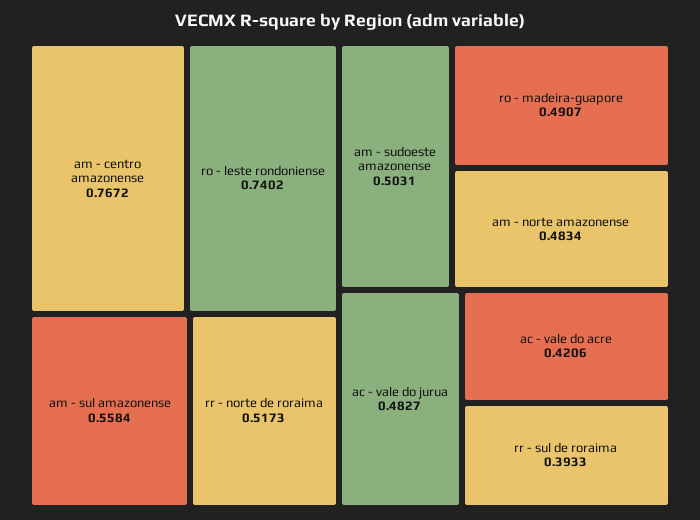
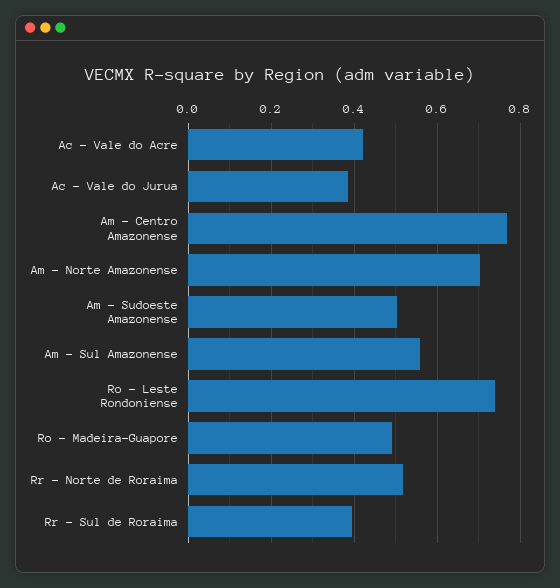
am - norte amazonense: 0.4834 -> 0.7
ac - vale do jurua: 0.4827 -> 0.38

